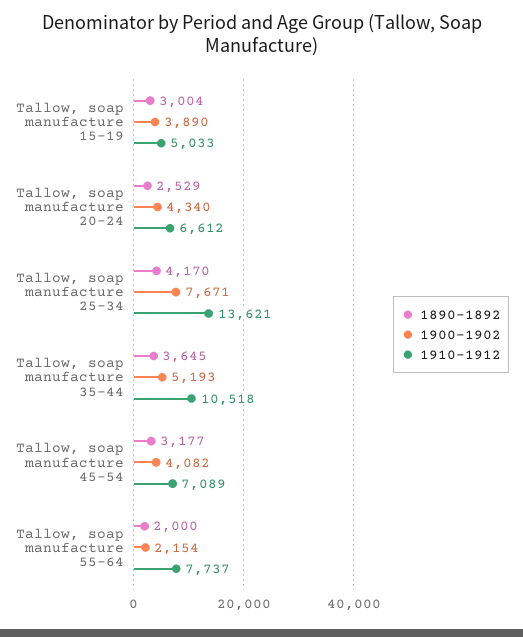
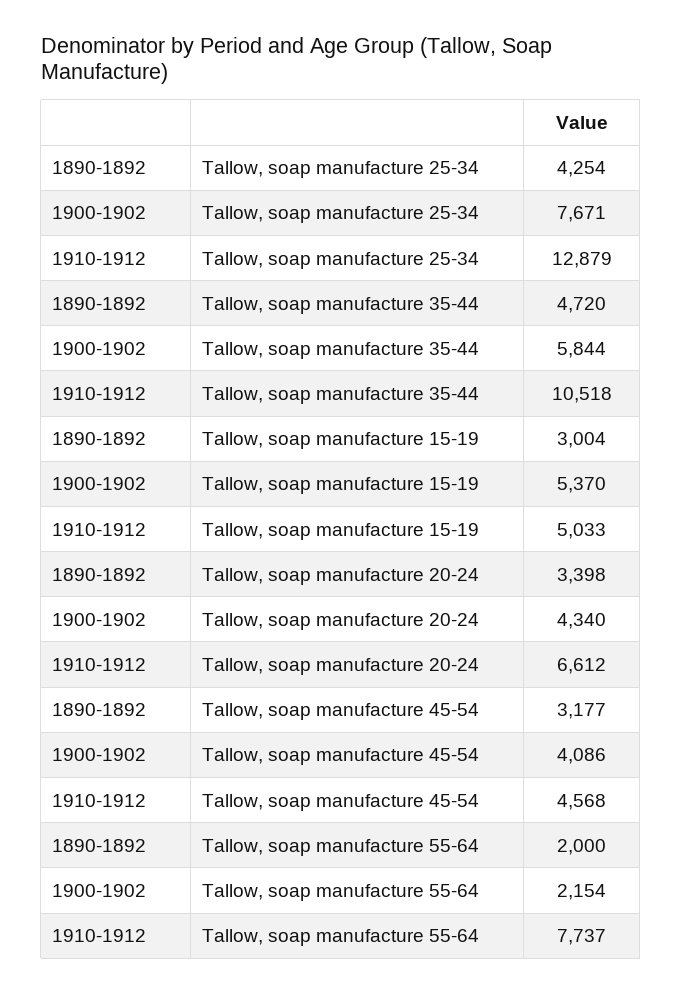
1900-1902, Tallow, soap manufacture 15-19: 3890 -> 5370
1890-1892, Tallow, soap manufacture 20-24: 2529 -> 3398
1890-1892, Tallow, soap manufacture 25-34: 4170 -> 4254
1910-1912, Tallow, soap manufacture 25-34: 13621 -> 12879
1890-1892, Tallow, soap manufacture 35-44: 3645 -> 4720
1900-1902, Tallow, soap manufacture 35-44: 5193 -> 5844
1900-1902, Tallow, soap manufacture 45-54: 4082 -> 4086
1910-1912, Tallow, soap manufacture 45-54: 7089 -> 4568

